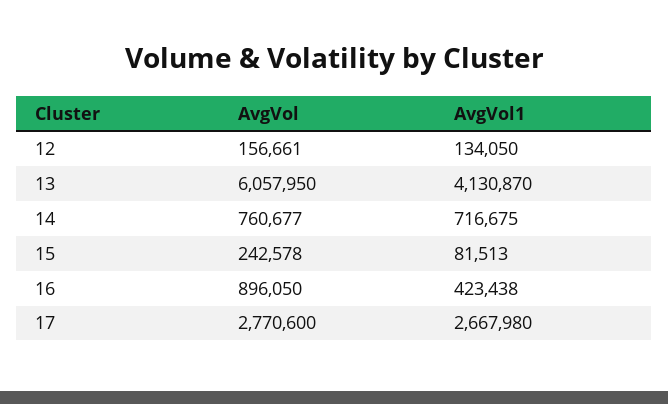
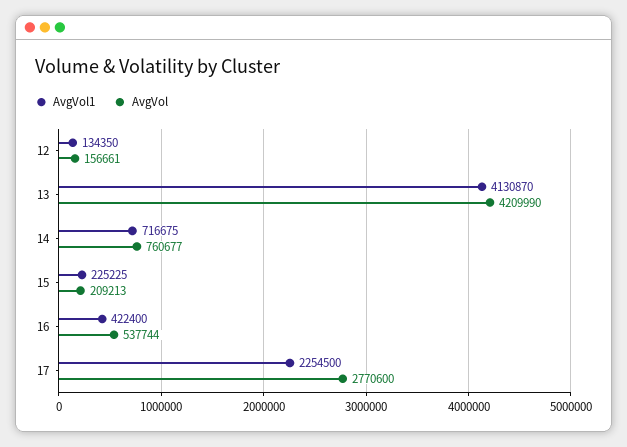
AvgVol1, 12: 134050 -> 134350
AvgVol, 13: 6057950 -> 4209990
AvgVol, 15: 242578 -> 209213
AvgVol1, 15: 81513 -> 225225
AvgVol, 16: 896050 -> 537744
AvgVol1, 16: 423438 -> 422400
AvgVol1, 17: 2667980 -> 2254500

